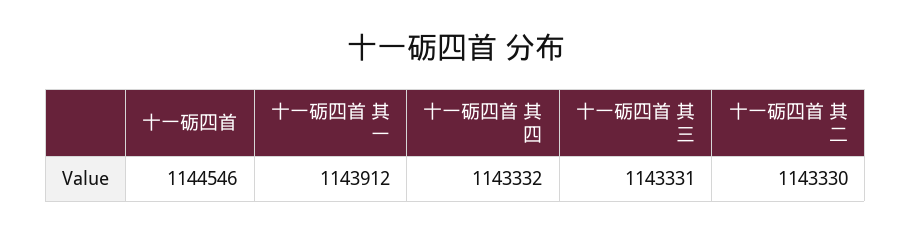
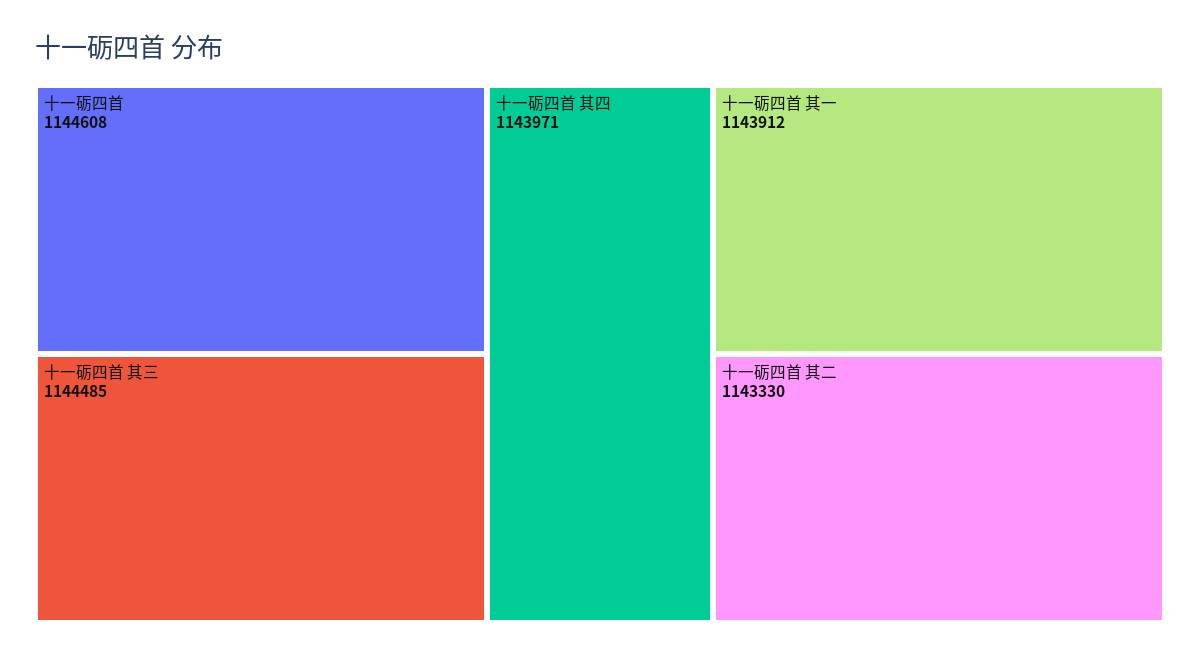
十一砺四首: 1144546 -> 1144608
十一砺四首 其四: 1143332 -> 1143971
十一砺四首 其三: 1143331 -> 1144485

